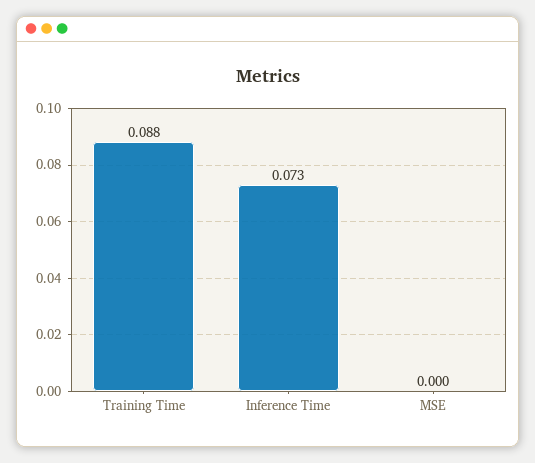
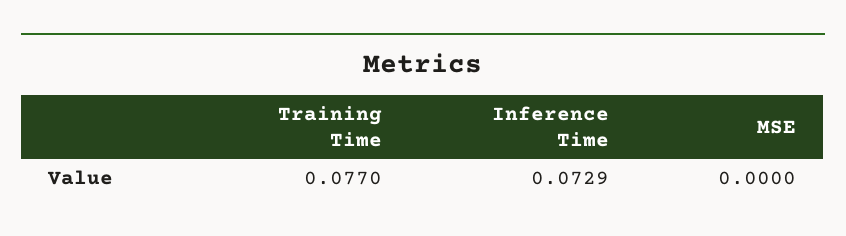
Training Time: 0.088 -> 0.077

